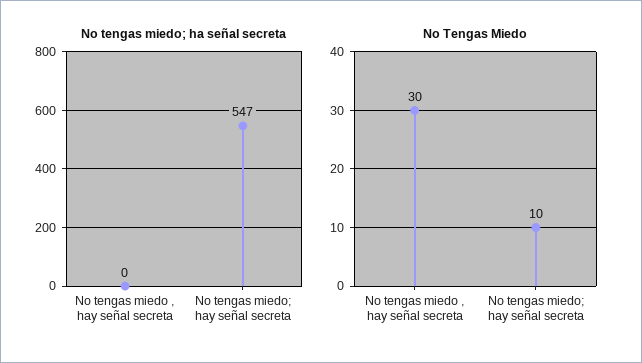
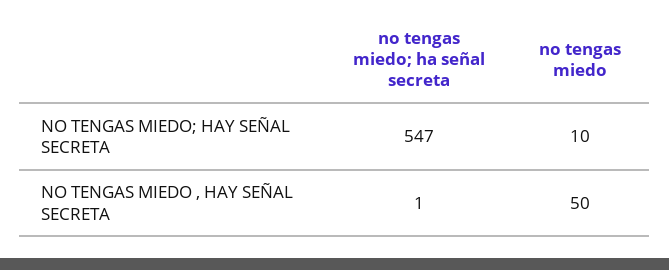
No tengas miedo; ha señal secreta, No tengas miedo , hay señal secreta: 0 -> 1
No Tengas Miedo, No tengas miedo , hay señal secreta: 30 -> 50

